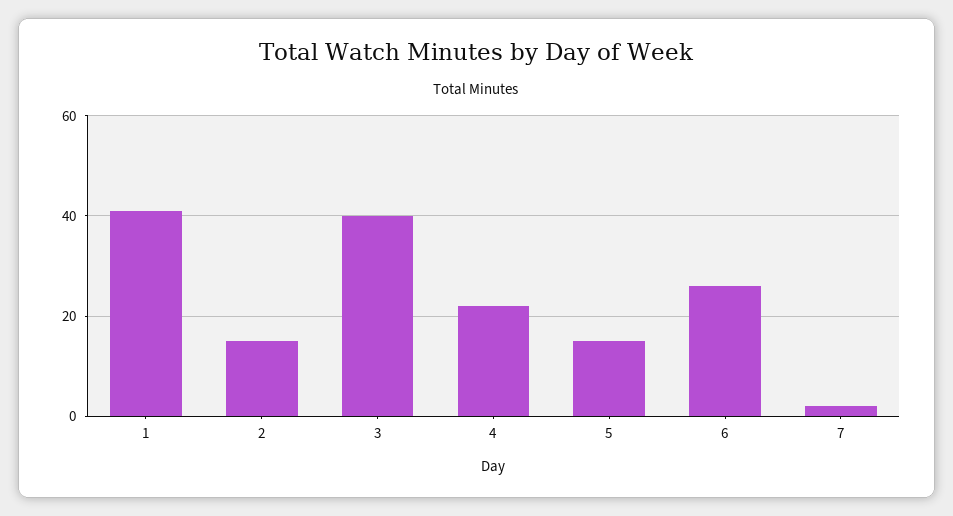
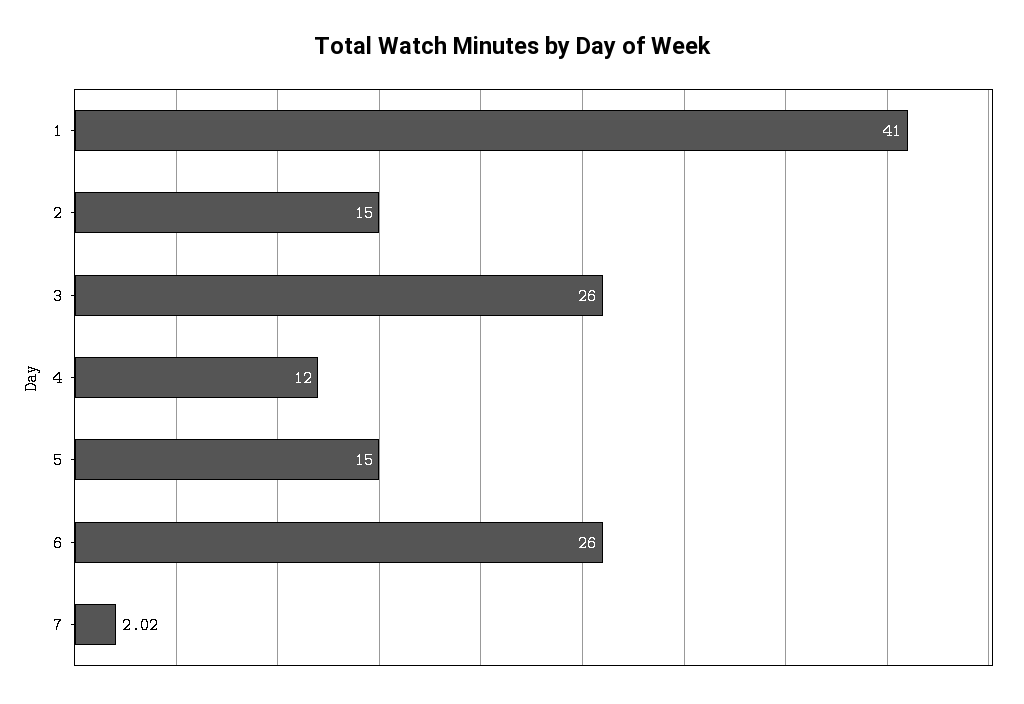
3: 40 -> 26
4: 22 -> 12

